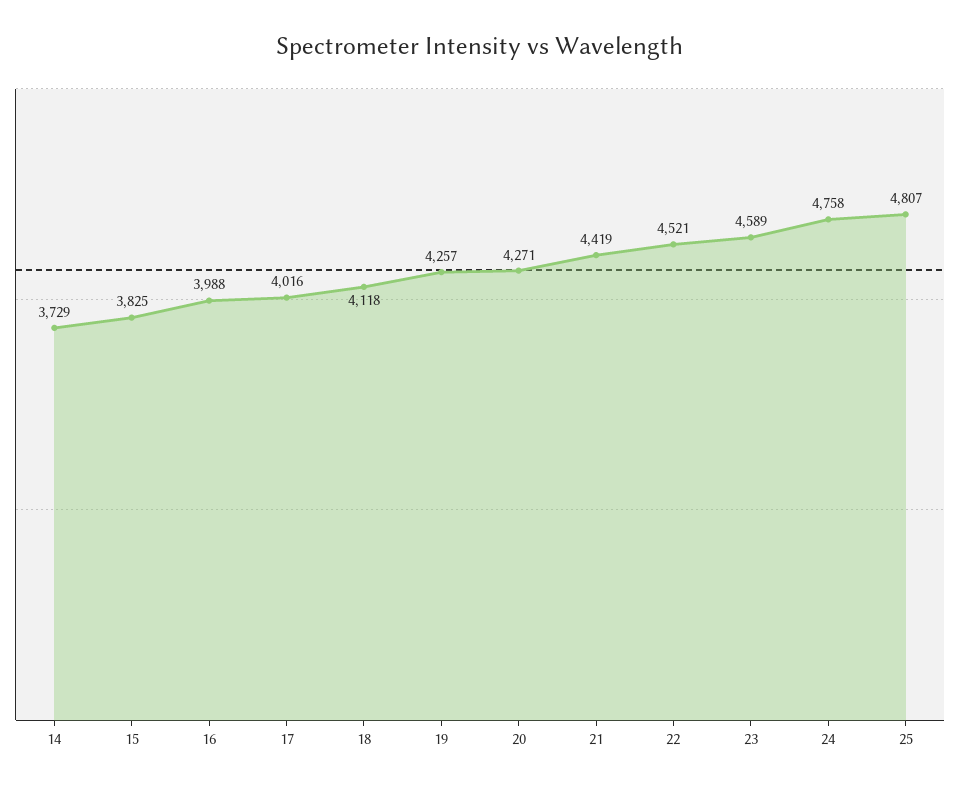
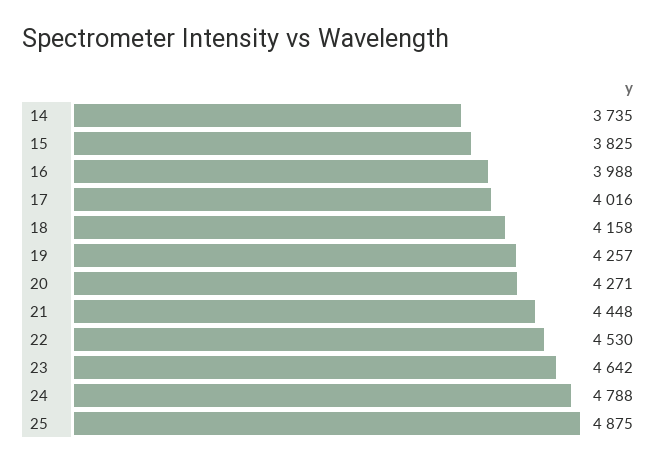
14: 3729 -> 3735
18: 4118 -> 4158
21: 4419 -> 4448
22: 4521 -> 4530
23: 4589 -> 4642
24: 4758 -> 4788
25: 4807 -> 4875

